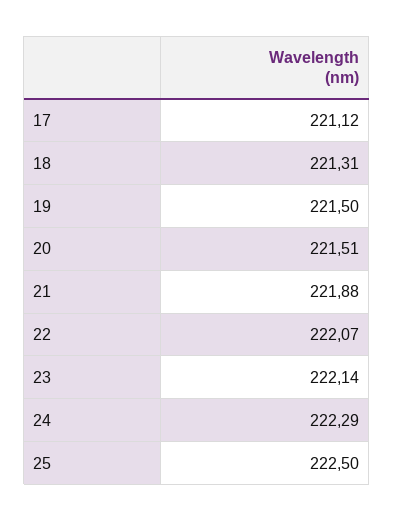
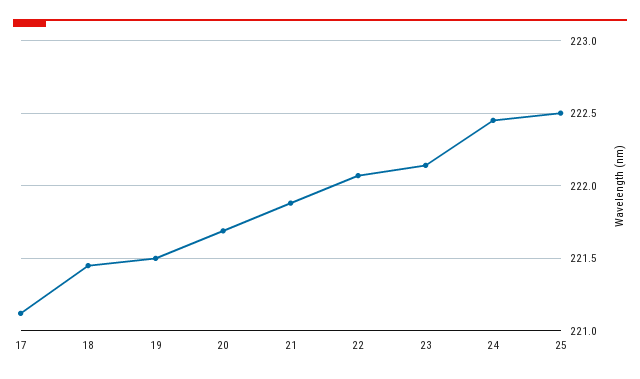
18: 221.31 -> 221.45
20: 221.51 -> 221.7
24: 222.29 -> 222.45

